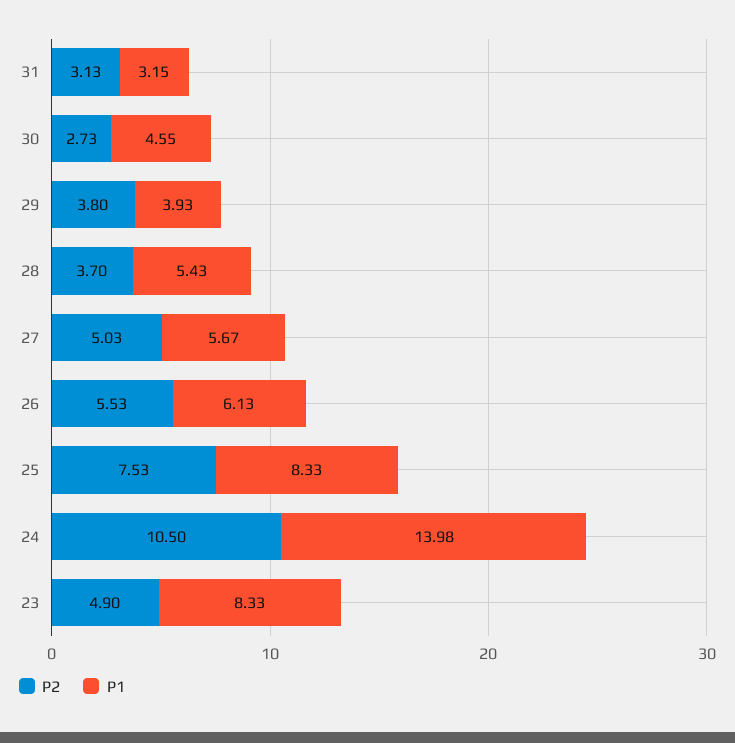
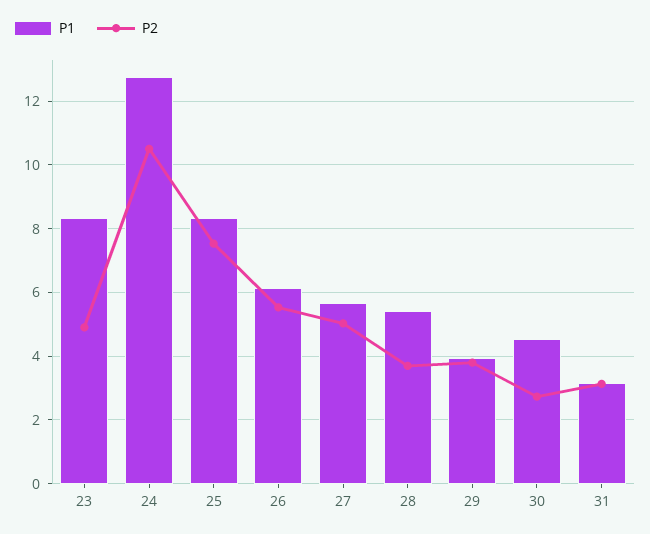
P1, 24: 13.98 -> 12.8

